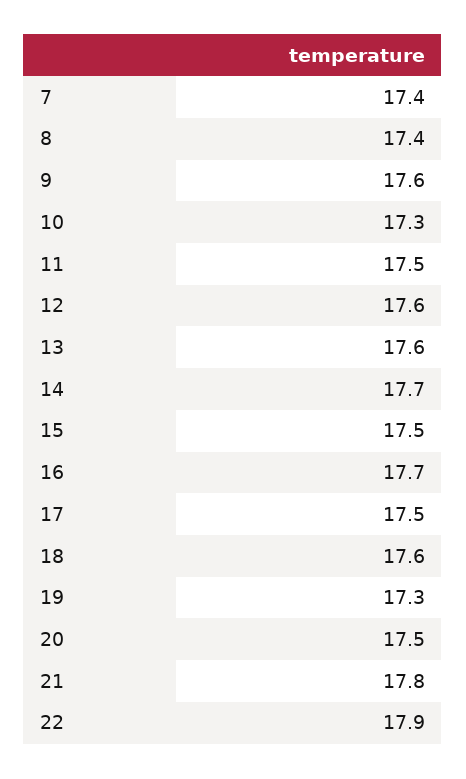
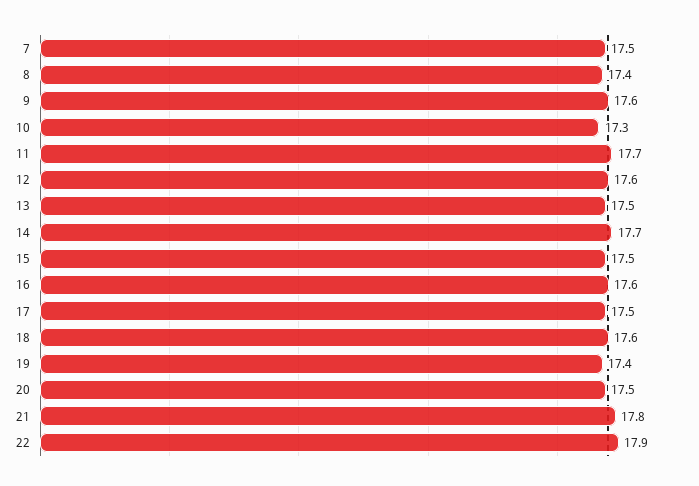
7: 17.4 -> 17.5
11: 17.5 -> 17.7
13: 17.6 -> 17.5
16: 17.7 -> 17.6
19: 17.3 -> 17.4

